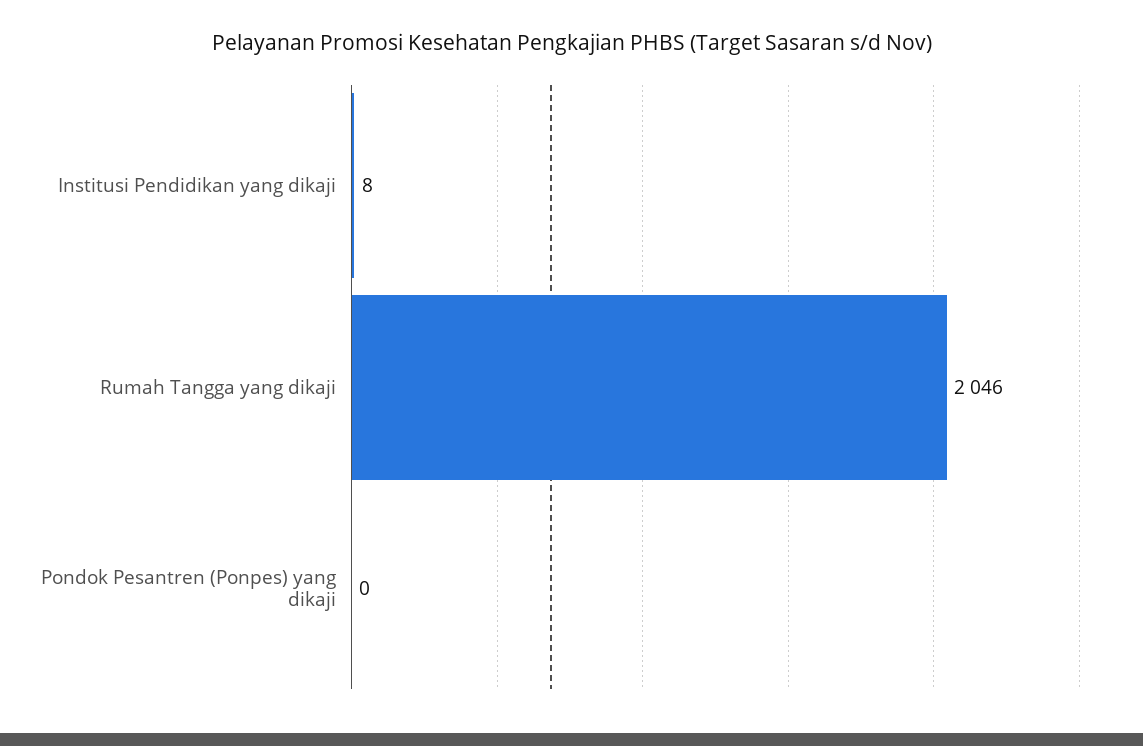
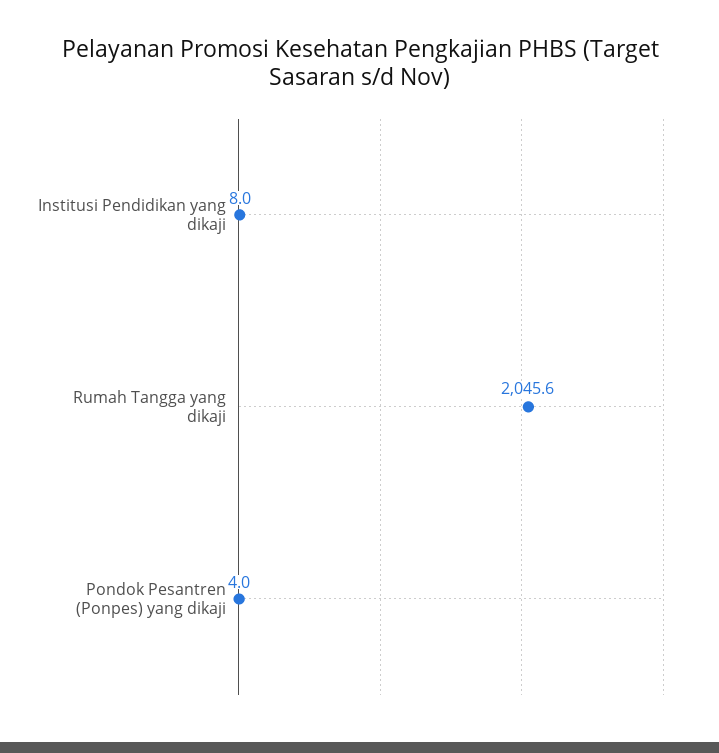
Pondok Pesantren (Ponpes) yang dikaji: 0 -> 4

